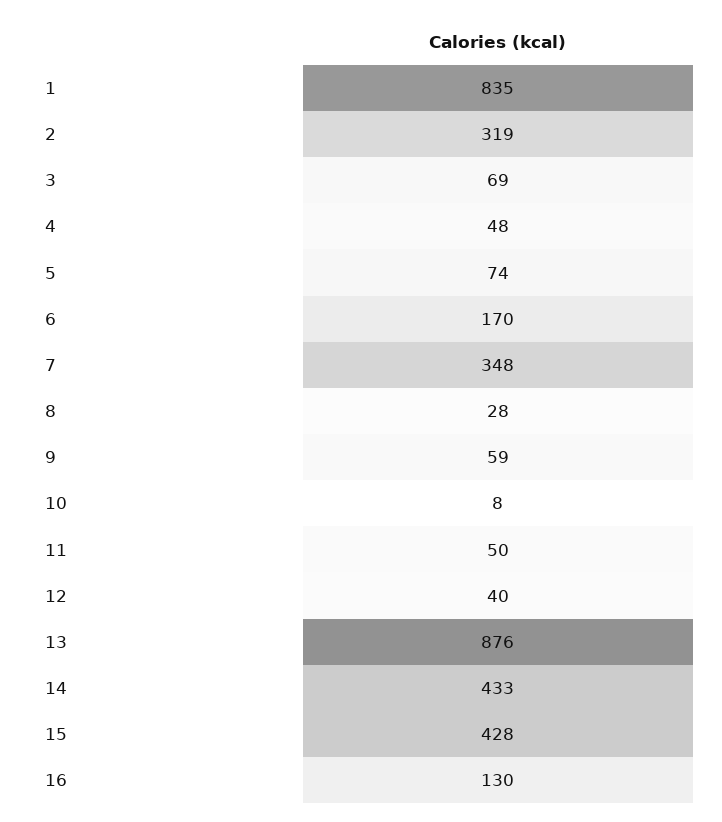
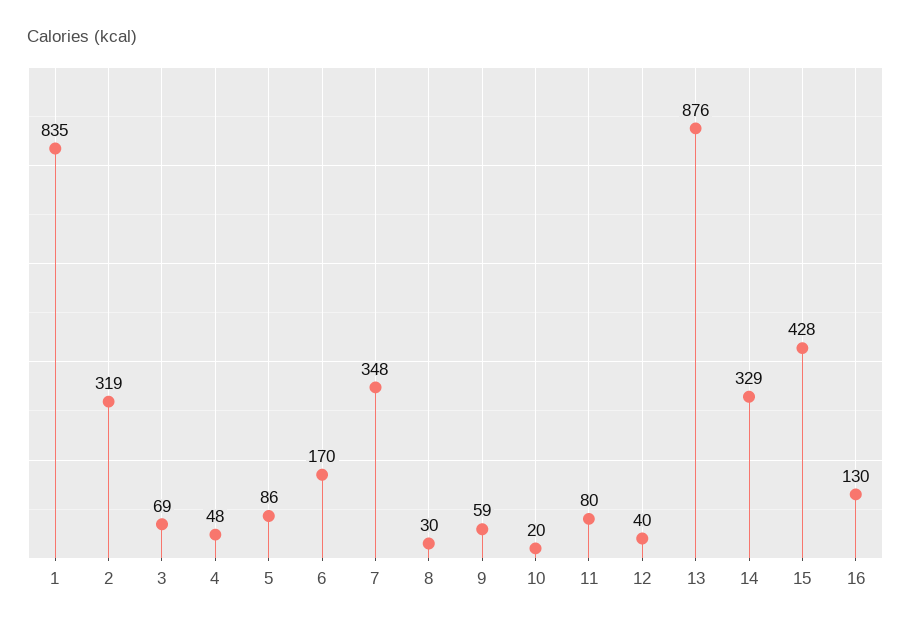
5: 74 -> 86
8: 28 -> 30
10: 8 -> 20
11: 50 -> 80
14: 433 -> 329

